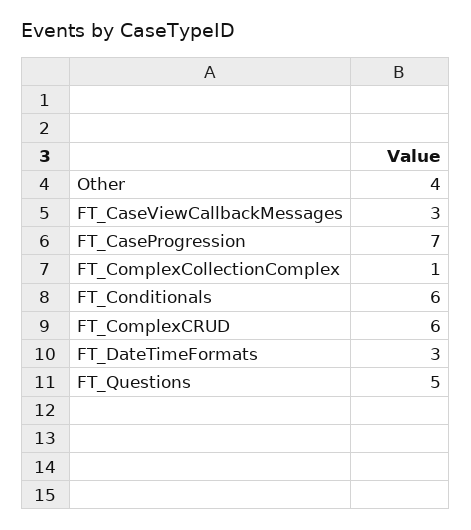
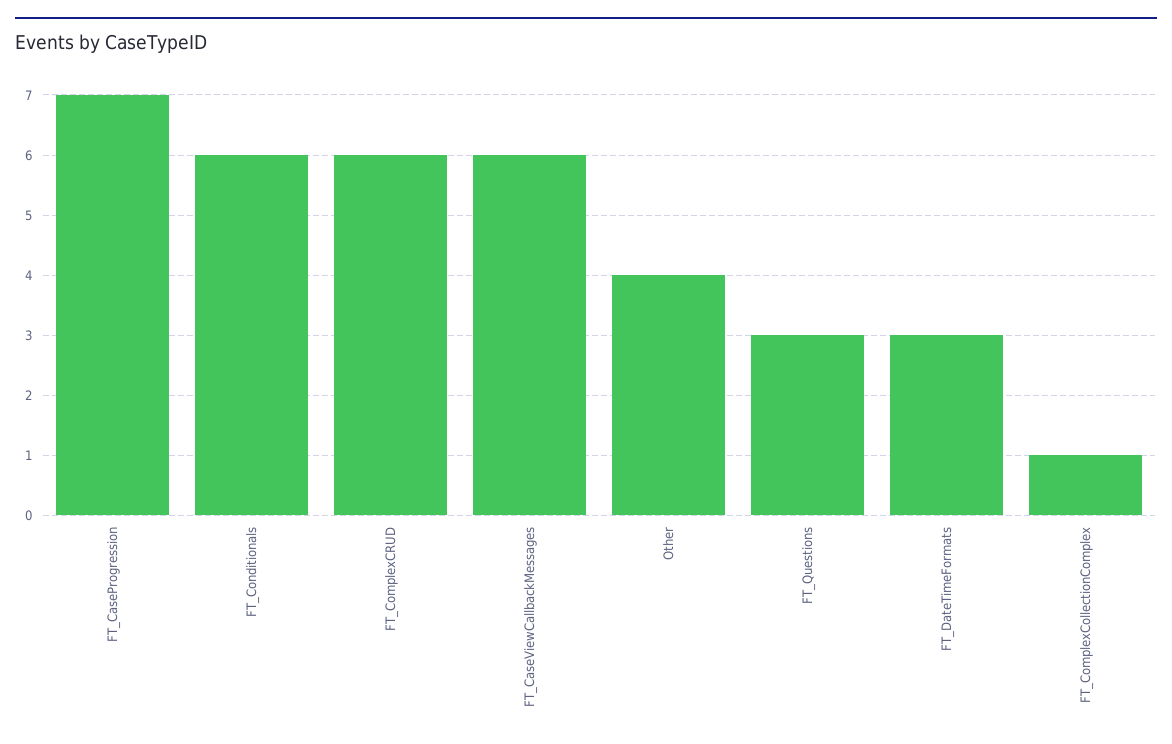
FT_CaseViewCallbackMessages: 3 -> 6
FT_Questions: 5 -> 3

